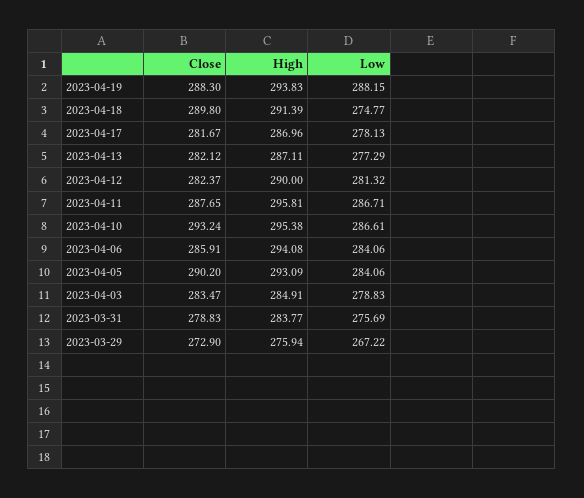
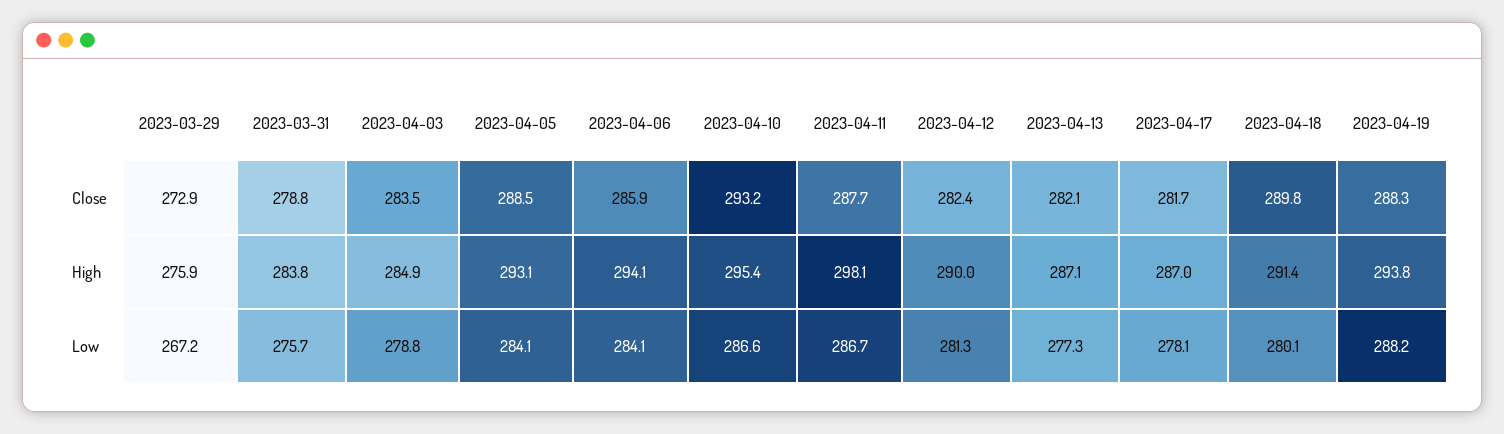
Low, 2023-04-18: 274.77 -> 280.1
High, 2023-04-11: 295.81 -> 298.1
Close, 2023-04-05: 290.2 -> 288.5

